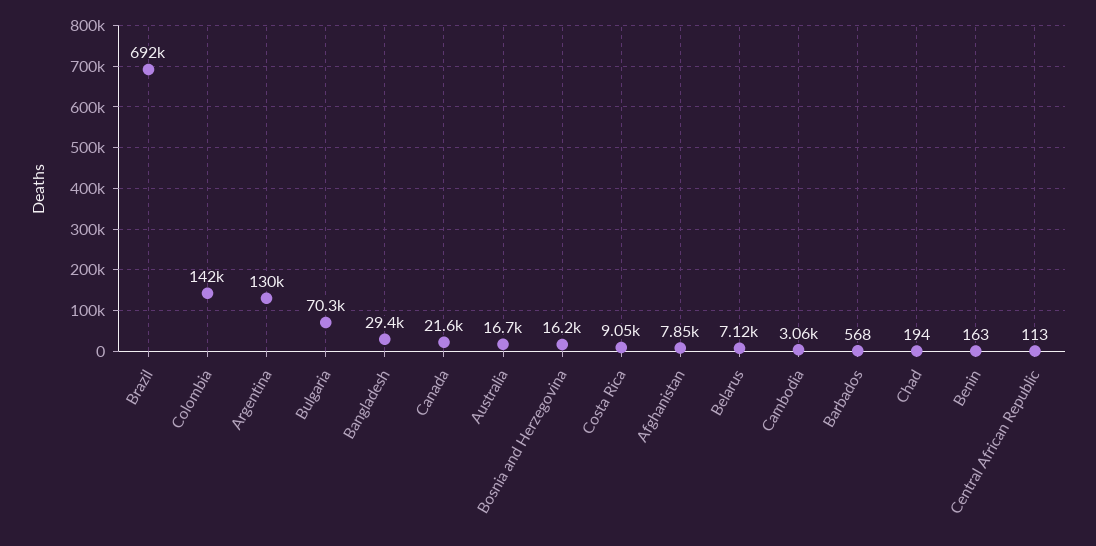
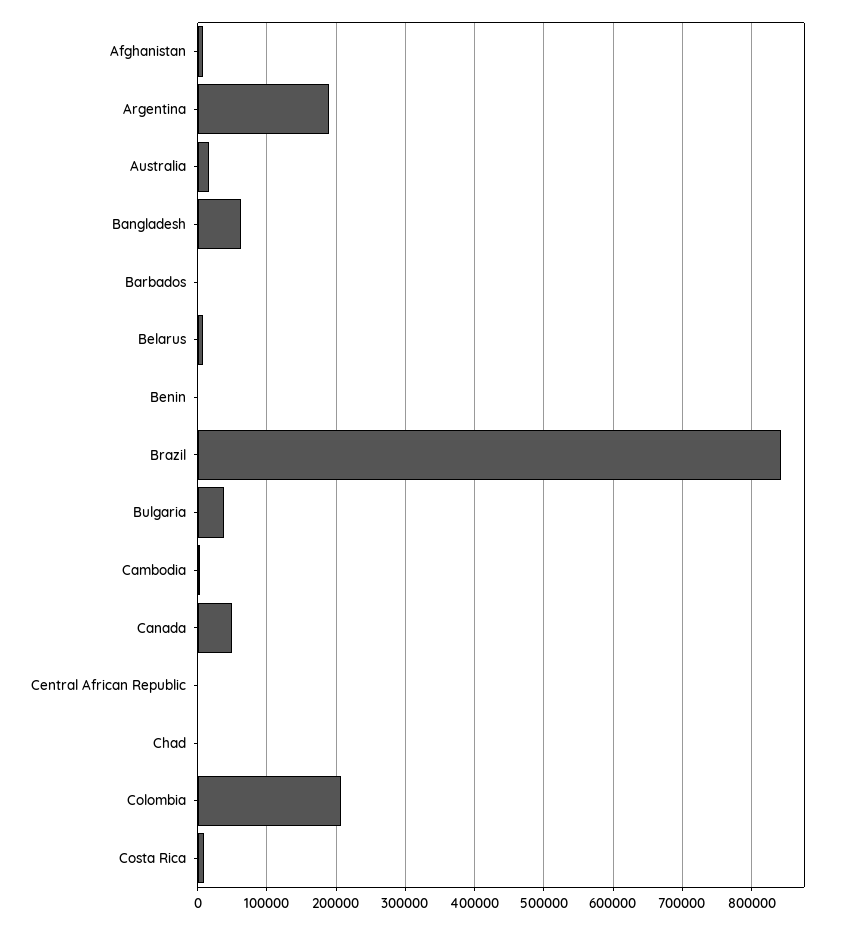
Brazil: 692000 -> 840000
Colombia: 142000 -> 210000
Argentina: 130000 -> 190000
Bulgaria: 70300 -> 40000
Bangladesh: 29400 -> 60000
Canada: 21600 -> 50000
Bosnia and Herzegovina: 16200 -> none

